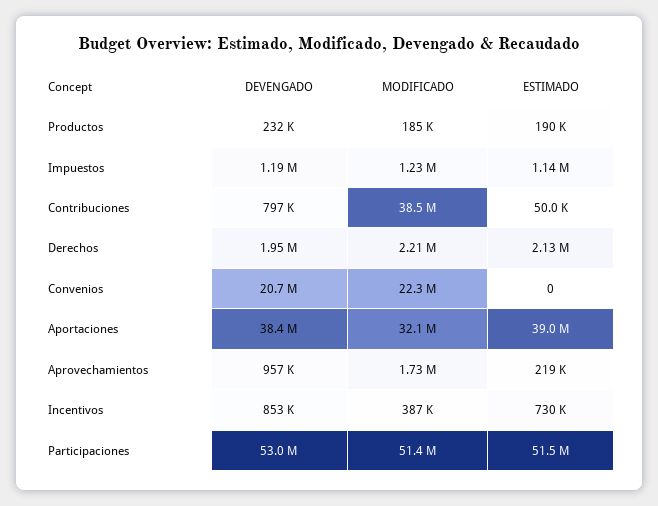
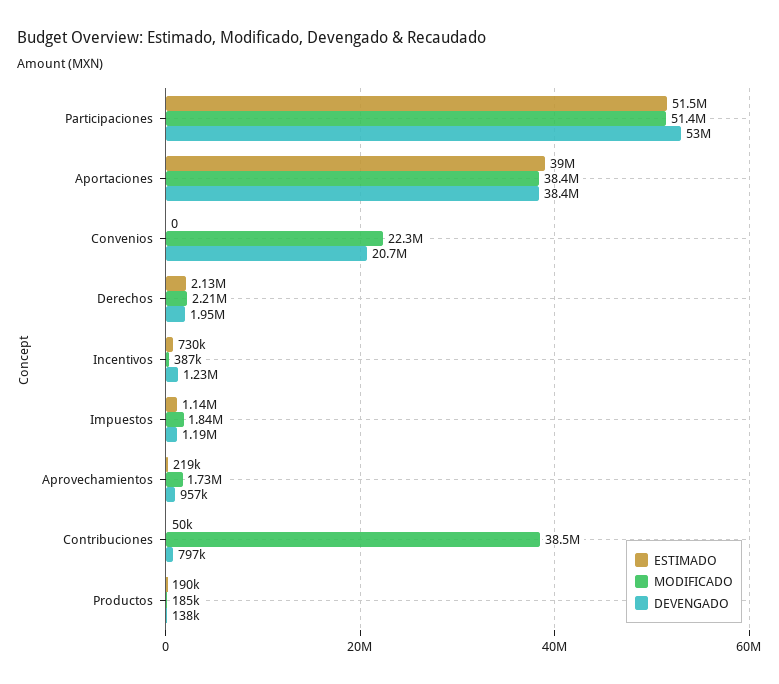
DEVENGADO, Productos: 232000 -> 138000
MODIFICADO, Impuestos: 1230000 -> 1840000
MODIFICADO, Aportaciones: 32100000 -> 38400000
DEVENGADO, Incentivos: 853000 -> 1230000

